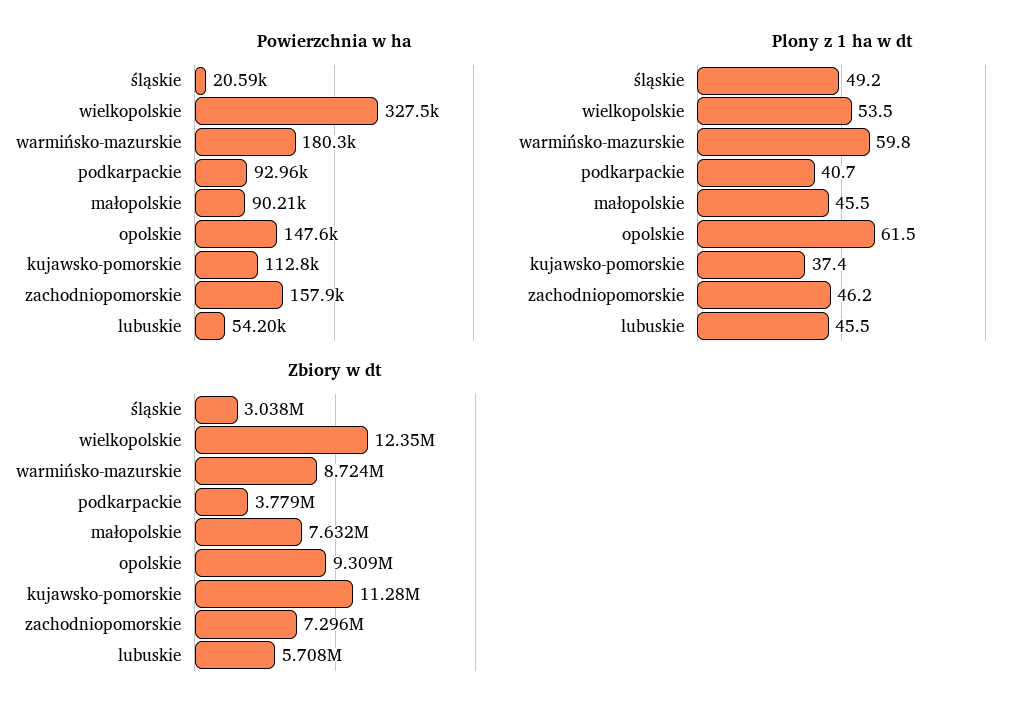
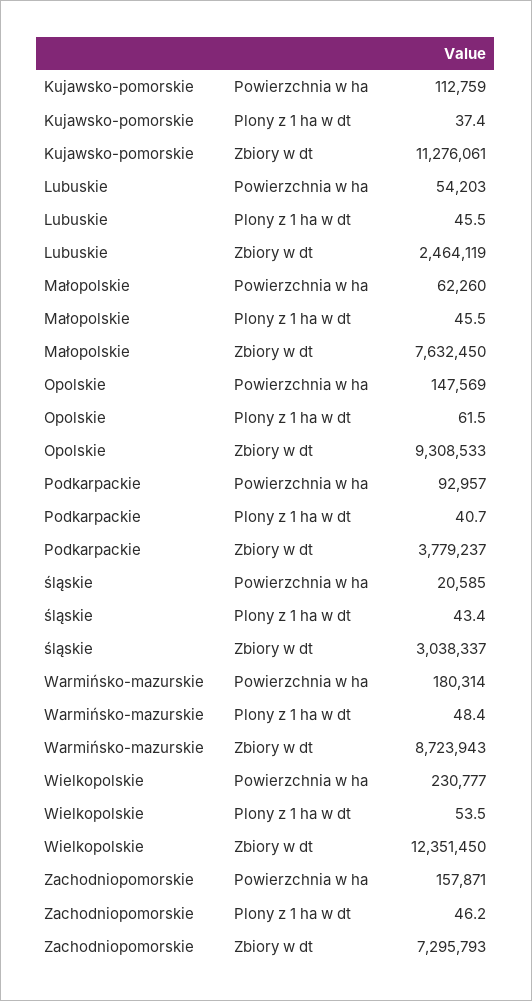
Powierzchnia w ha, wielkopolskie: 327500 -> 230777
Powierzchnia w ha, małopolskie: 90210 -> 62260
Plony z 1 ha w dt, śląskie: 49.2 -> 43.4
Plony z 1 ha w dt, warmińsko-mazurskie: 59.8 -> 48.4
Zbiory w dt, lubuskie: 5708000 -> 2464119

